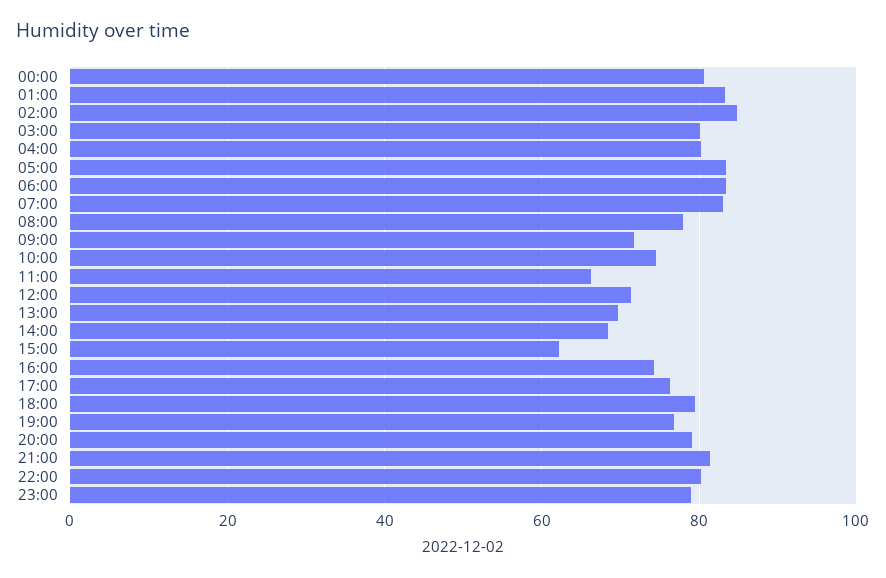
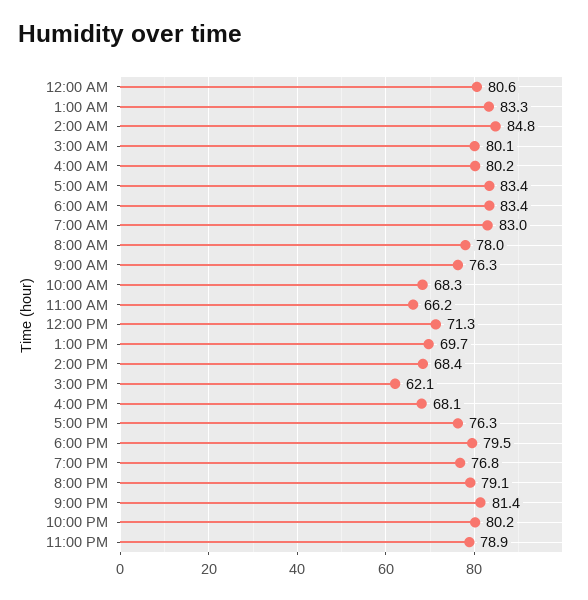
09:00: 72 -> 76.3
10:00: 74 -> 68.3
16:00: 74 -> 68.1

